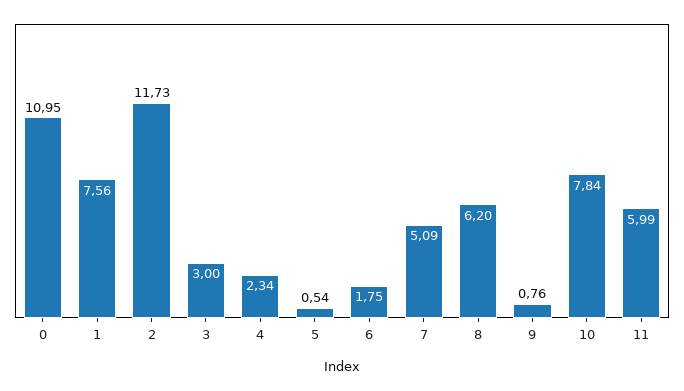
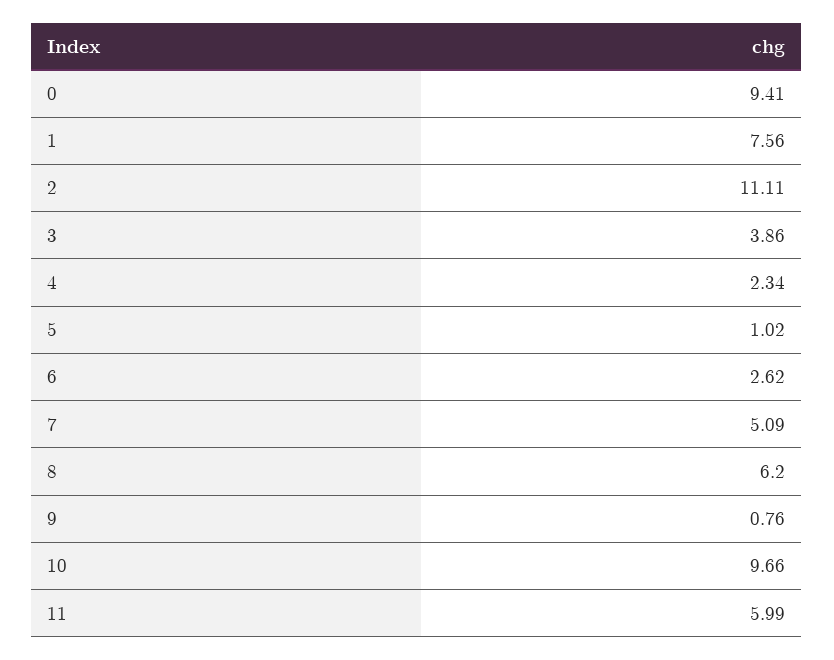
0: 10.95 -> 9.41
2: 11.73 -> 11.11
3: 3 -> 3.86
5: 0.54 -> 1.02
6: 1.75 -> 2.62
10: 7.84 -> 9.66

